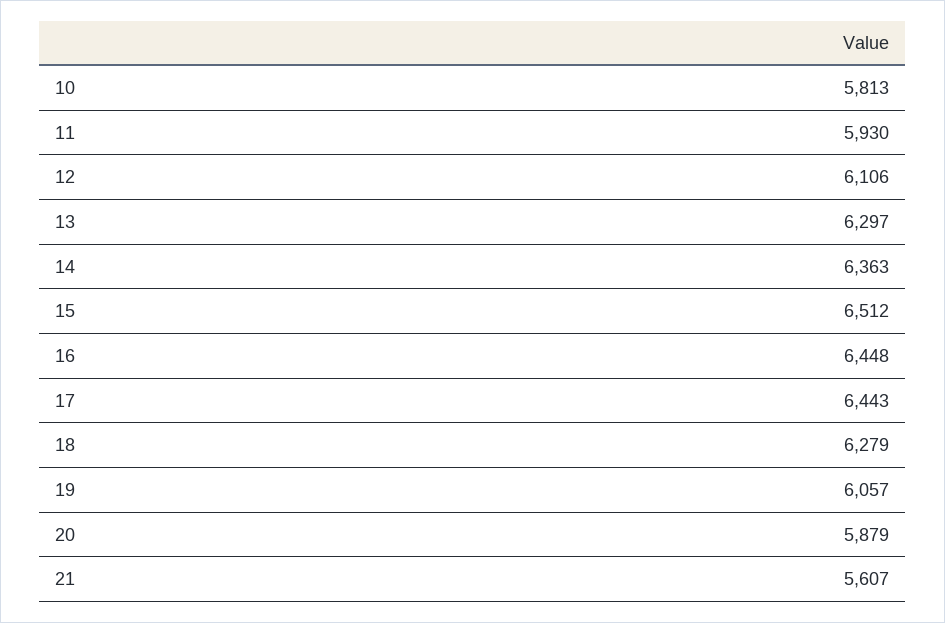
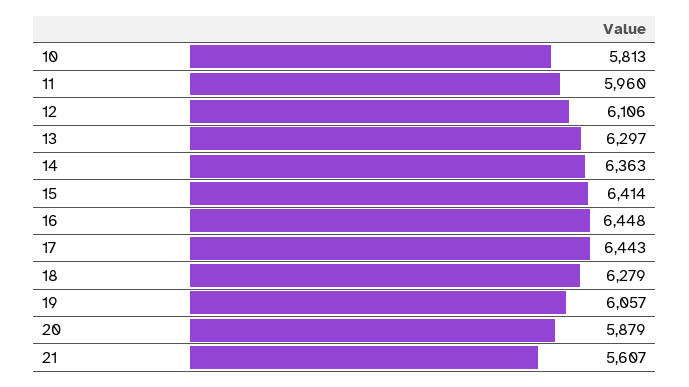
11: 5930 -> 5960
15: 6512 -> 6414

